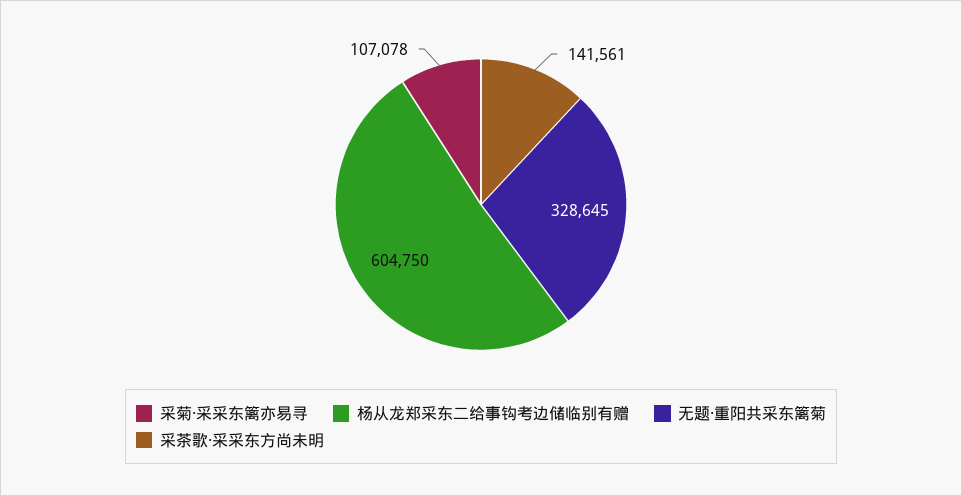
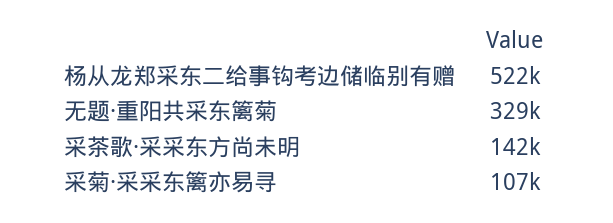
杨从龙郑采东二给事钩考边储临别有赠: 604750 -> 522000

